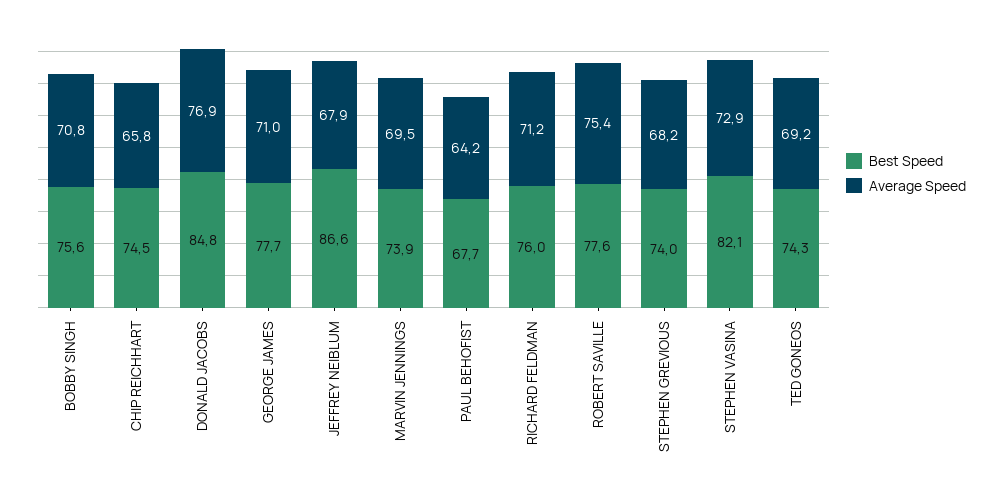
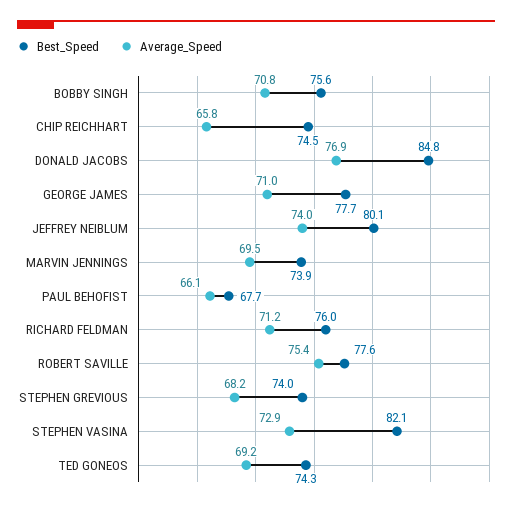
Best Speed, JEFFREY NEIBLUM: 86.6 -> 80.1
Average Speed, JEFFREY NEIBLUM: 67.9 -> 74
Average Speed, PAUL BEHOFIST: 64.2 -> 66.1

